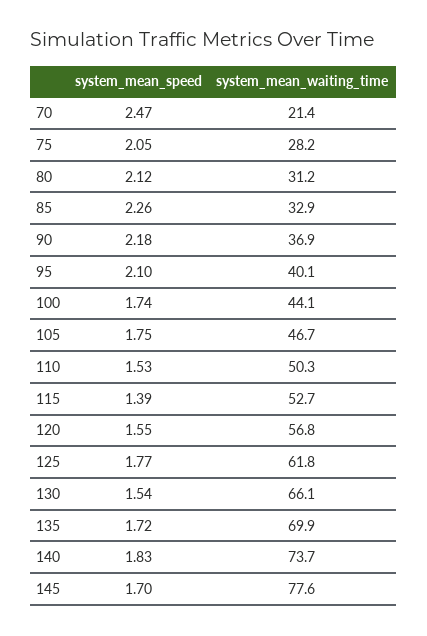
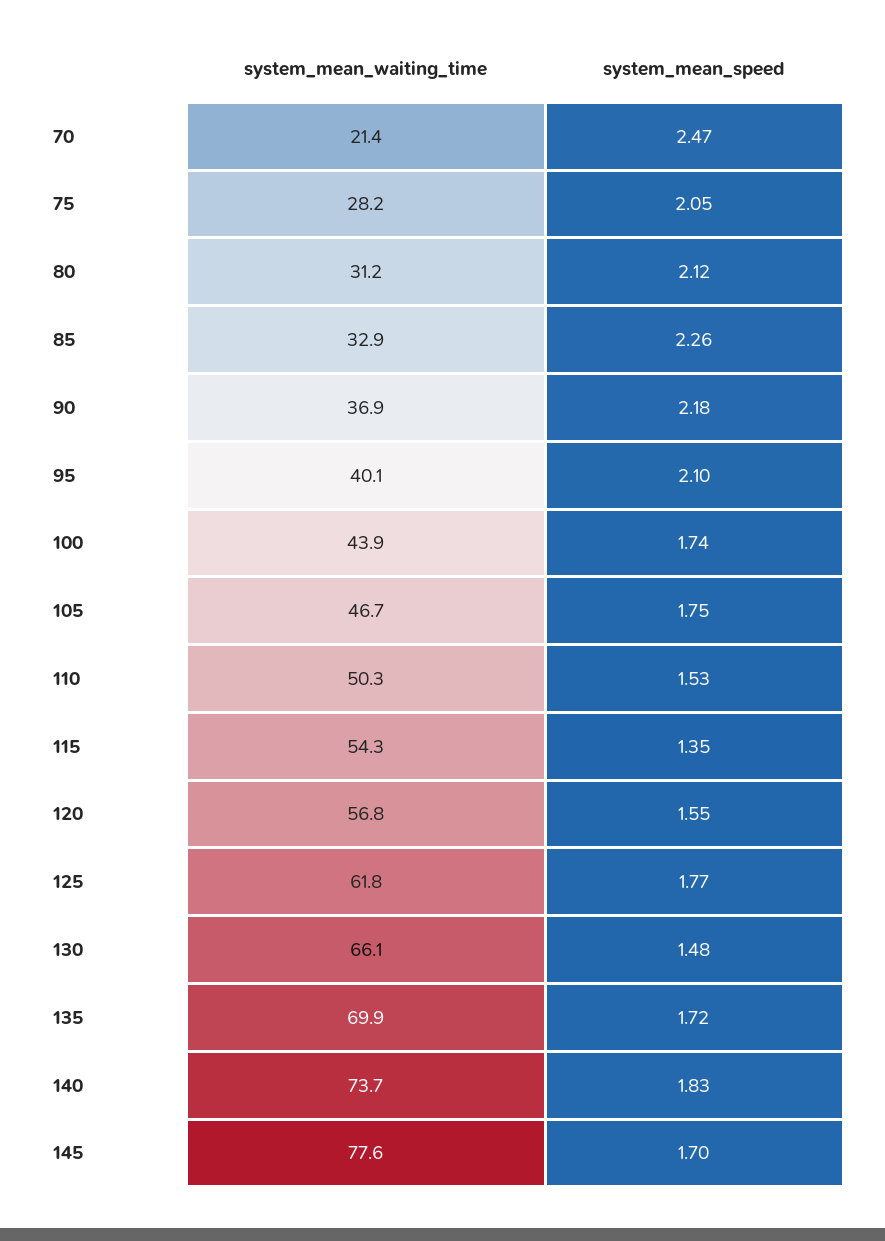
system_mean_waiting_time, 100: 44.1 -> 43.9
system_mean_speed, 115: 1.39 -> 1.35
system_mean_waiting_time, 115: 52.7 -> 54.3
system_mean_speed, 130: 1.54 -> 1.48

